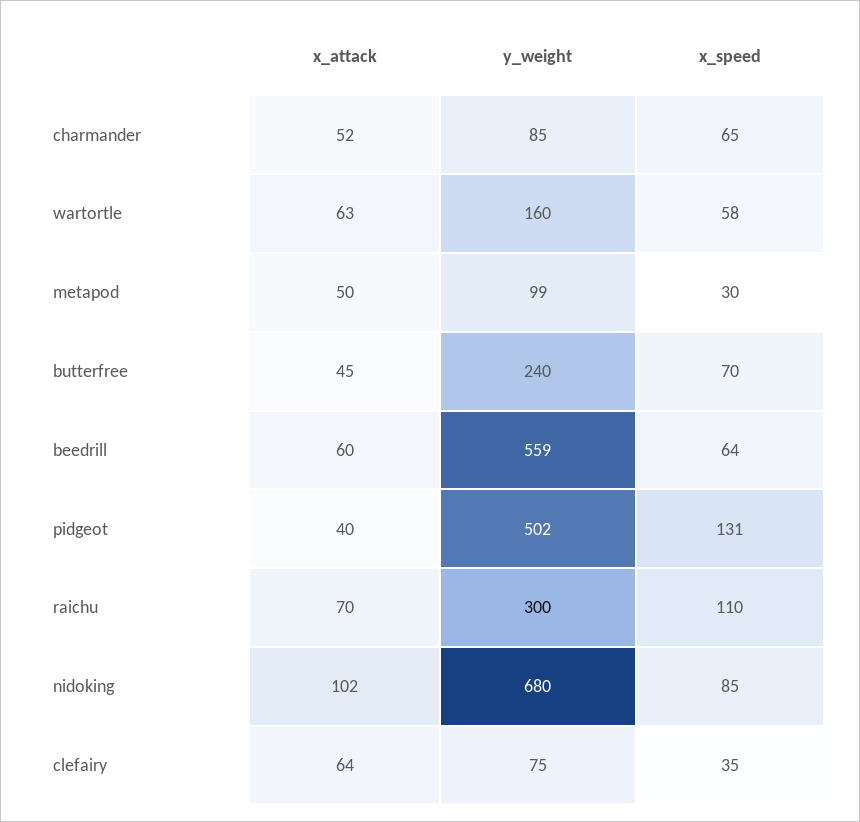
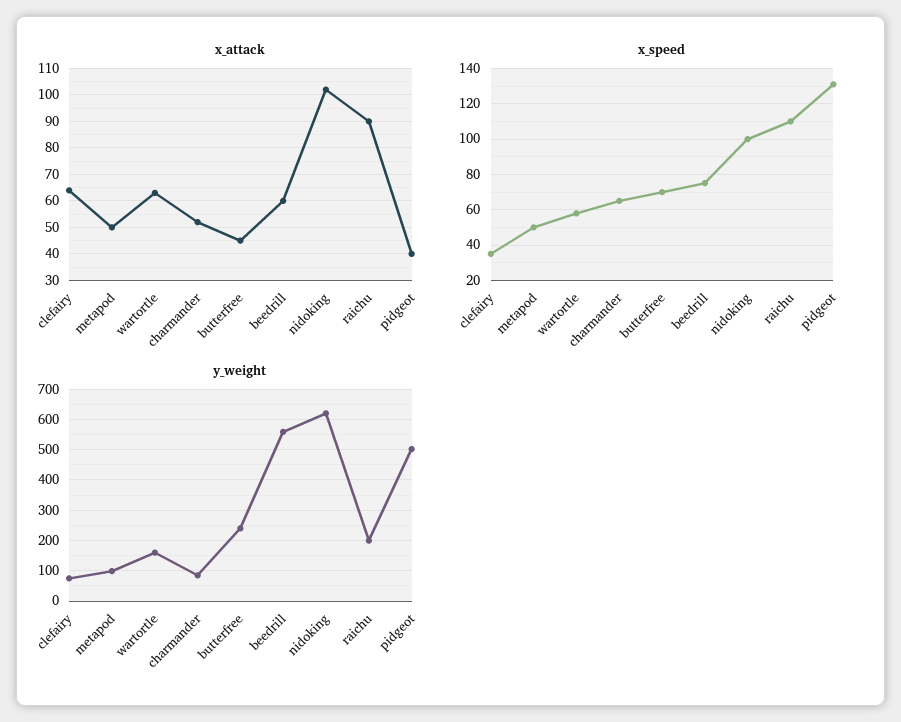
x_speed, metapod: 30 -> 50
x_speed, beedrill: 64 -> 75
x_attack, raichu: 70 -> 90
y_weight, raichu: 300 -> 200
y_weight, nidoking: 680 -> 620
x_speed, nidoking: 85 -> 100

